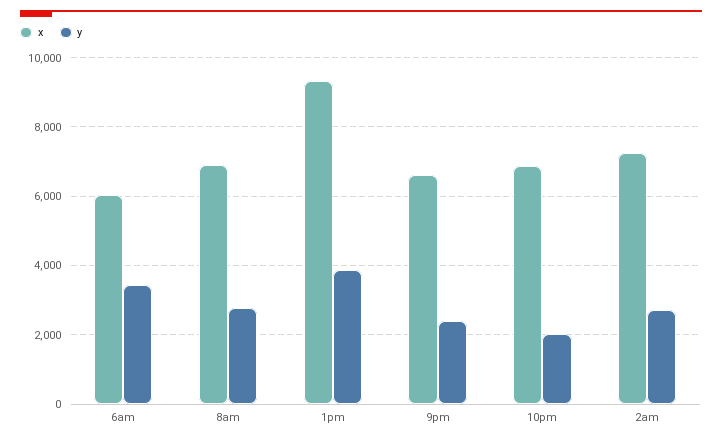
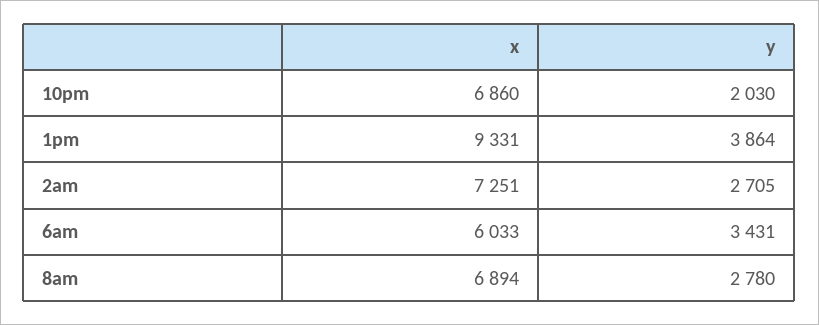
x, 9pm: 6600 -> none
y, 9pm: 2400 -> none

